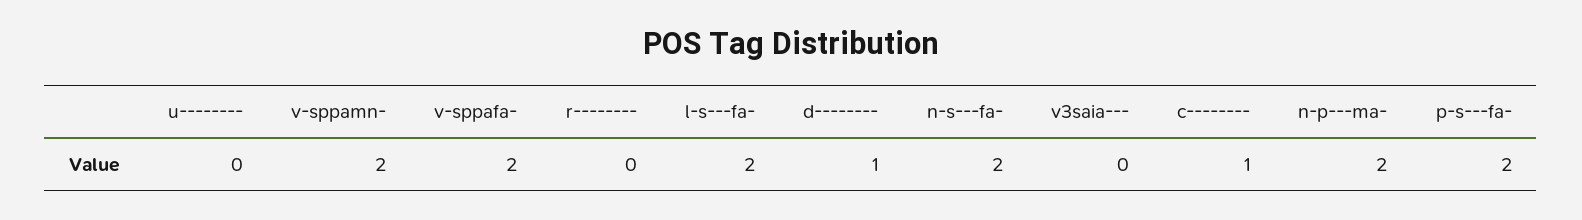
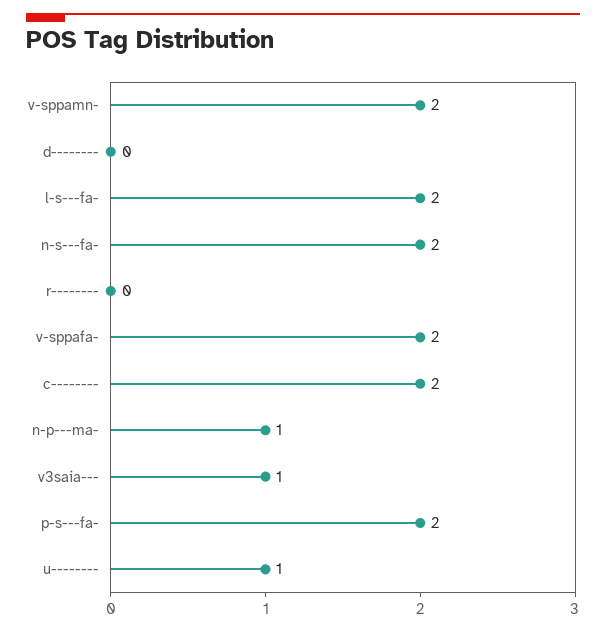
u--------: 0 -> 1
d--------: 1 -> 0
v3saia---: 0 -> 1
c--------: 1 -> 2
n-p---ma-: 2 -> 1

